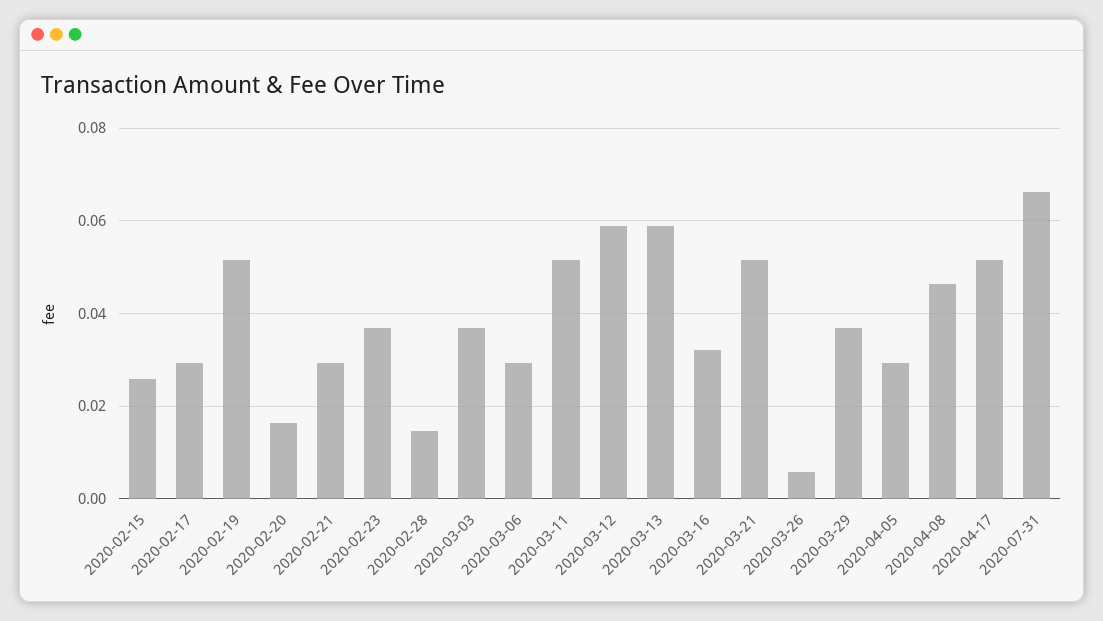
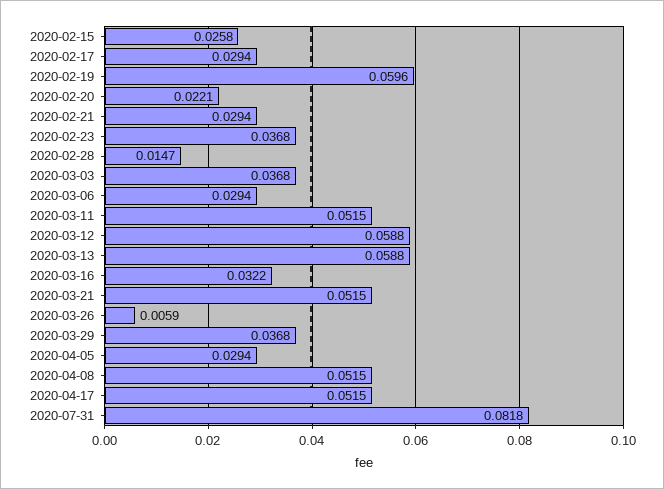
2020-02-19: 0.052 -> 0.0596
2020-02-20: 0.016 -> 0.0221
2020-04-08: 0.046 -> 0.0515
2020-07-31: 0.066 -> 0.0818

